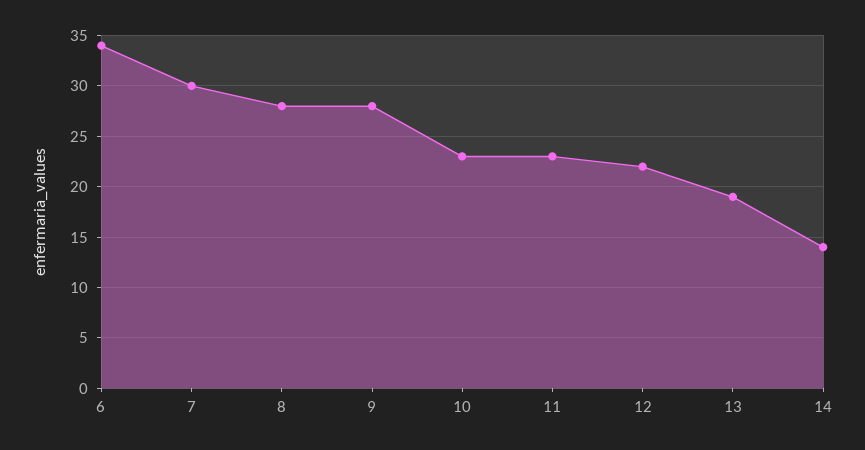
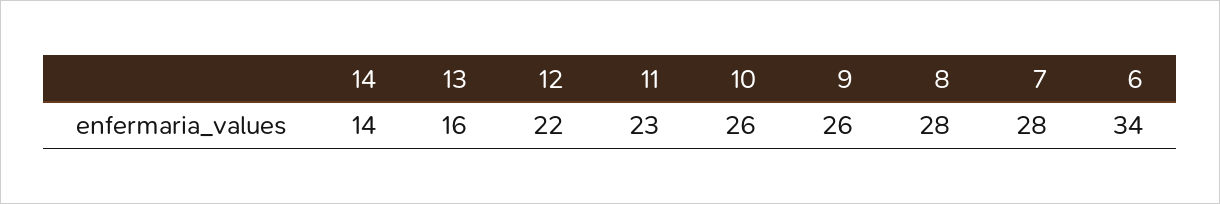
7: 30 -> 28
9: 28 -> 26
10: 23 -> 26
13: 19 -> 16

